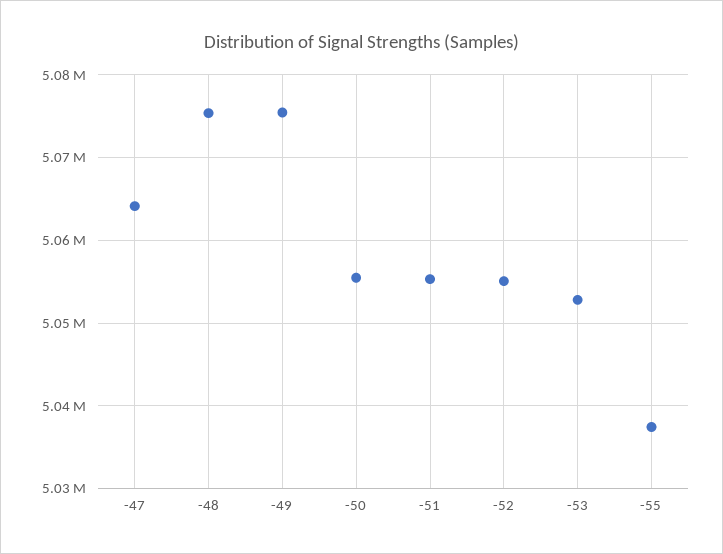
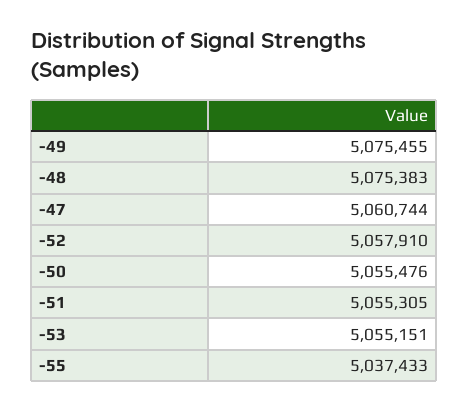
-47: 5064000 -> 5060744
-52: 5055000 -> 5057910
-53: 5053000 -> 5055151

